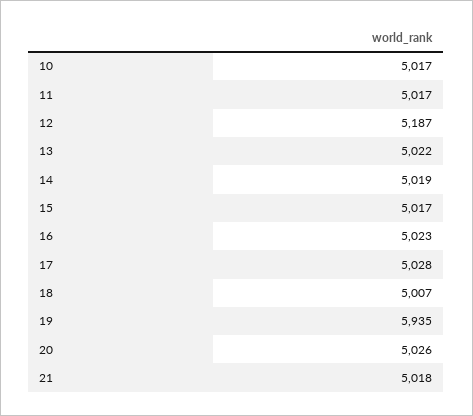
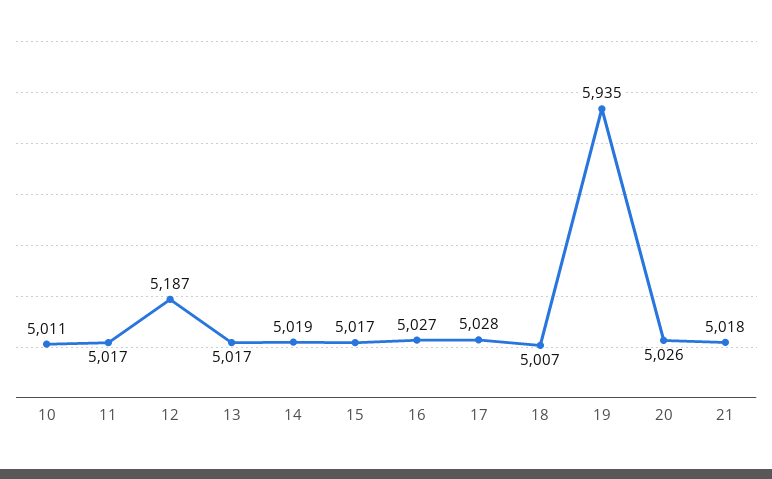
10: 5017 -> 5011
13: 5022 -> 5017
16: 5023 -> 5027

